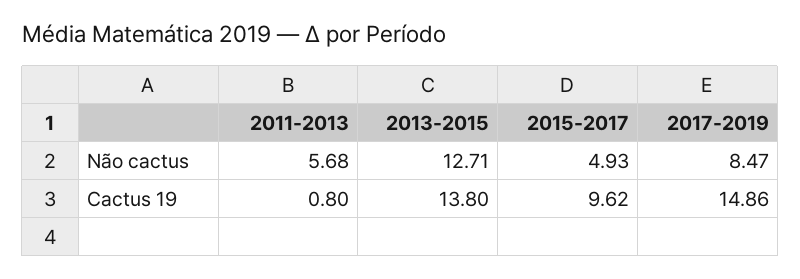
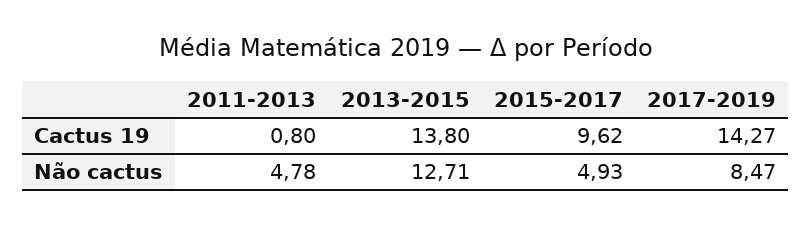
2011-2013, Não cactus: 5.68 -> 4.78
2017-2019, Cactus 19: 14.86 -> 14.27

